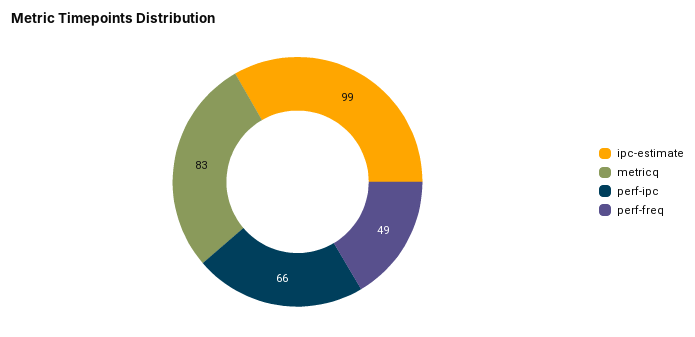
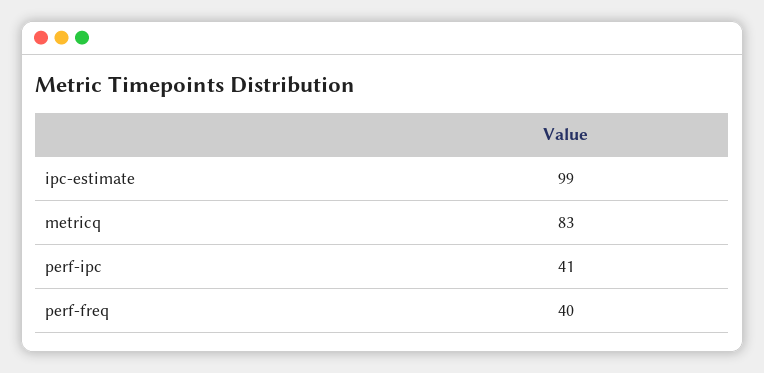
perf-ipc: 66 -> 41
perf-freq: 49 -> 40

